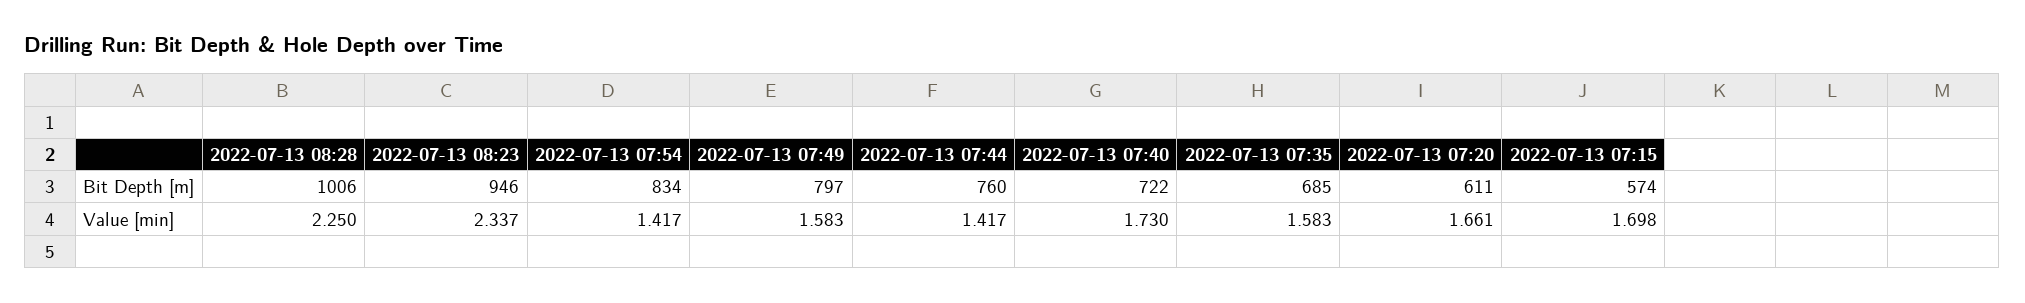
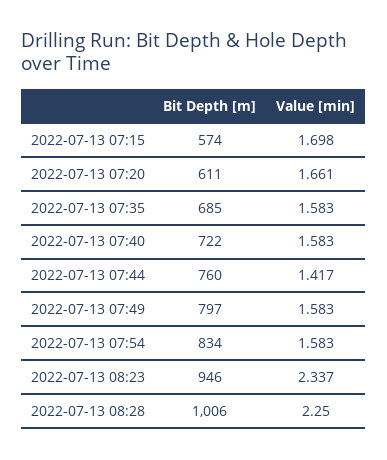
2022-07-13 07:54, Value [min]: 1.417 -> 1.583
2022-07-13 07:40, Value [min]: 1.73 -> 1.583

